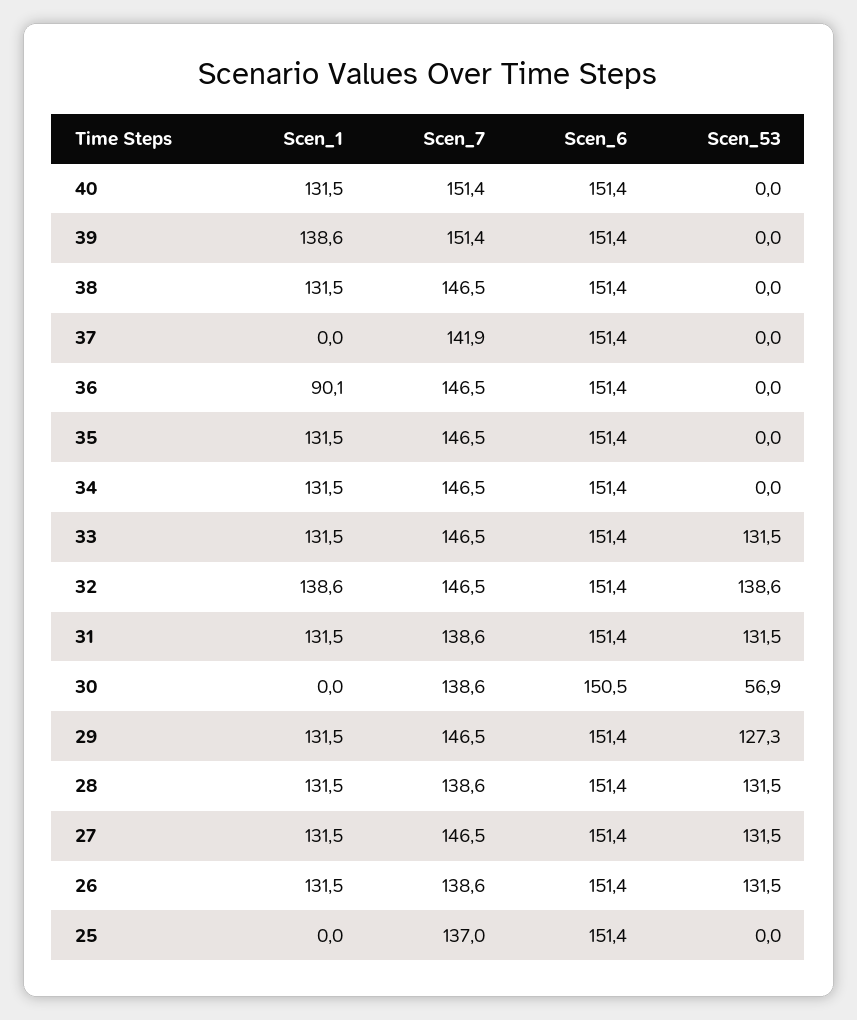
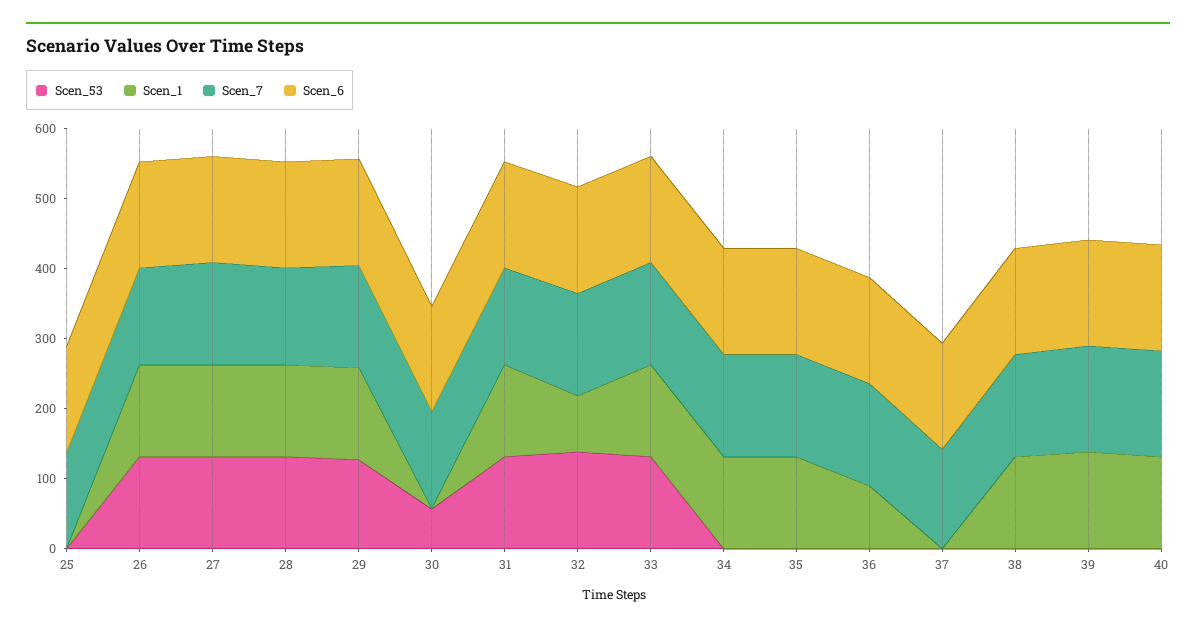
Scen_1, 32: 138.6 -> 80

